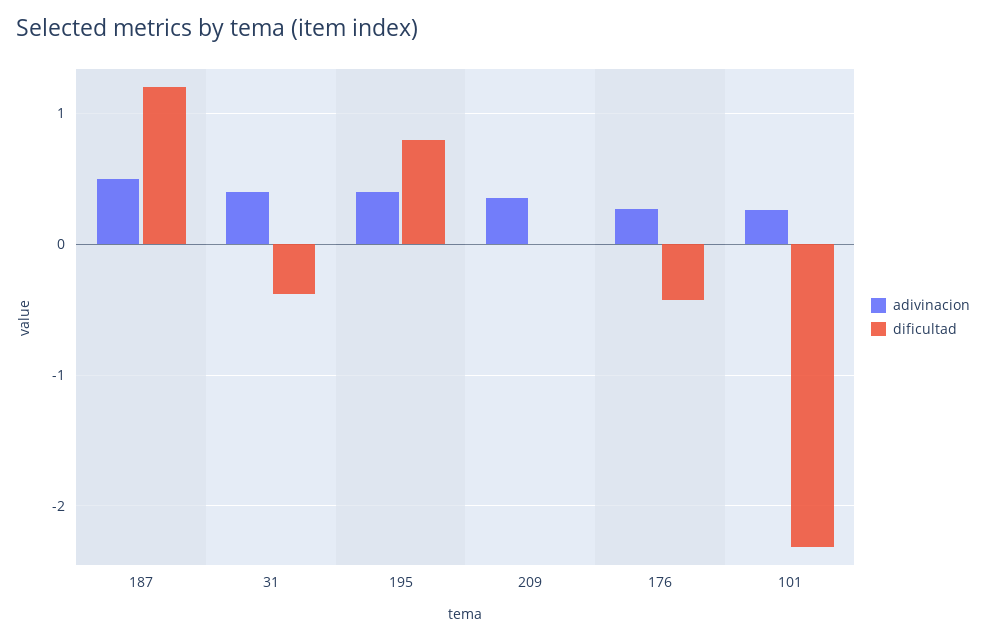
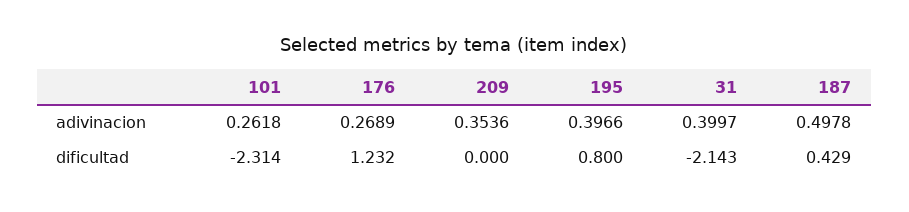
dificultad, 187: 1.2 -> 0.429
dificultad, 31: -0.4 -> -2.143
dificultad, 176: -0.4 -> 1.232

